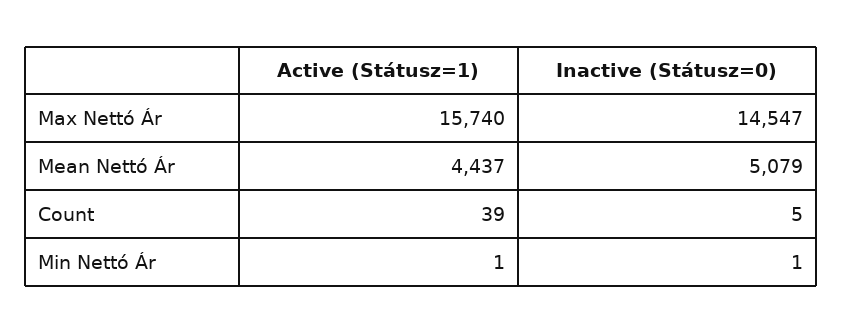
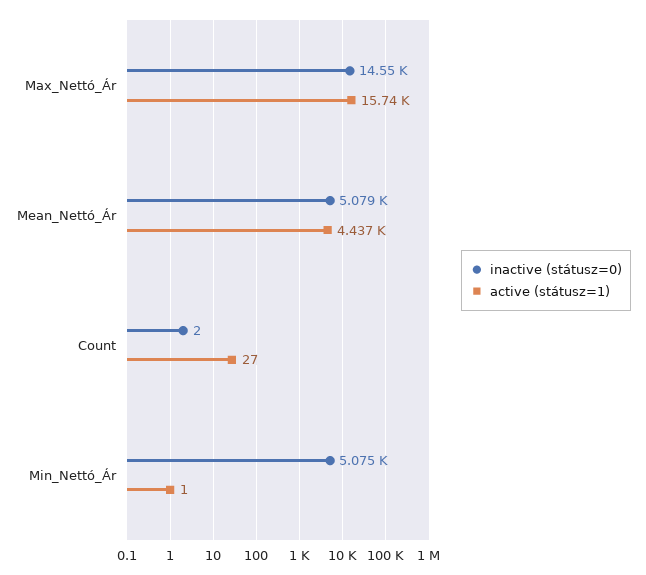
Active (Státusz=1), Count: 39 -> 27
Inactive (Státusz=0), Count: 5 -> 2
Inactive (Státusz=0), Min Nettó Ár: 1 -> 5075

